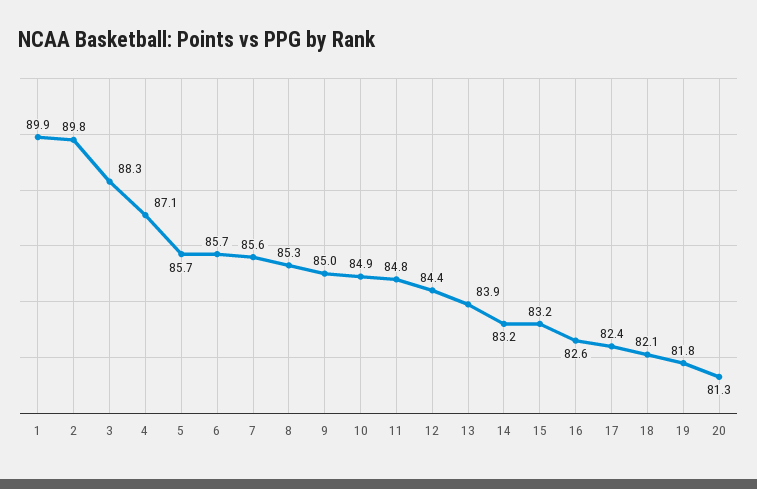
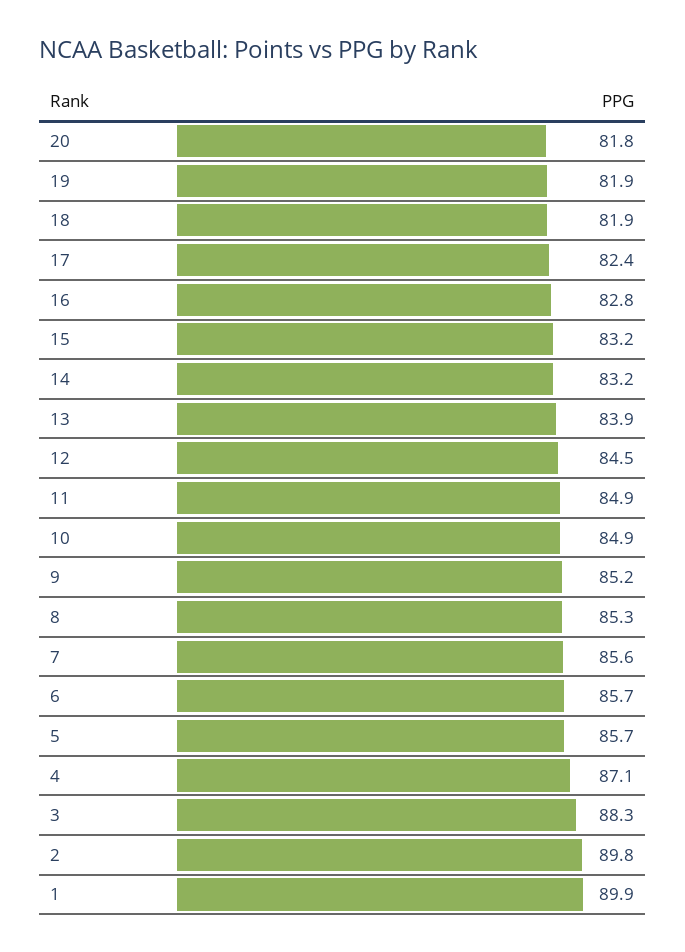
9: 85 -> 85.2
11: 84.8 -> 84.9
12: 84.4 -> 84.5
16: 82.6 -> 82.8
18: 82.1 -> 81.9
19: 81.8 -> 81.9
20: 81.3 -> 81.8

